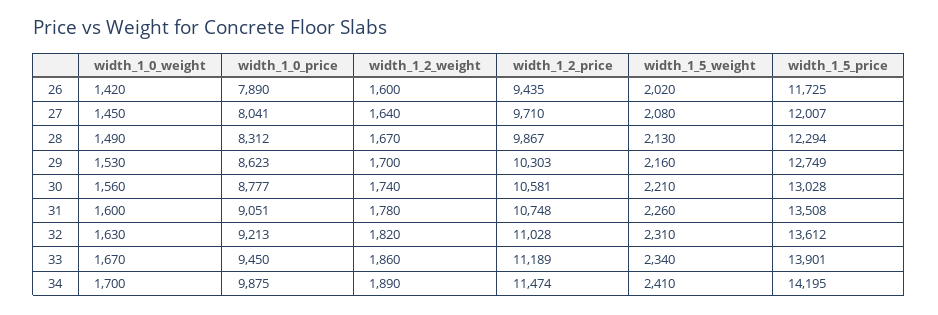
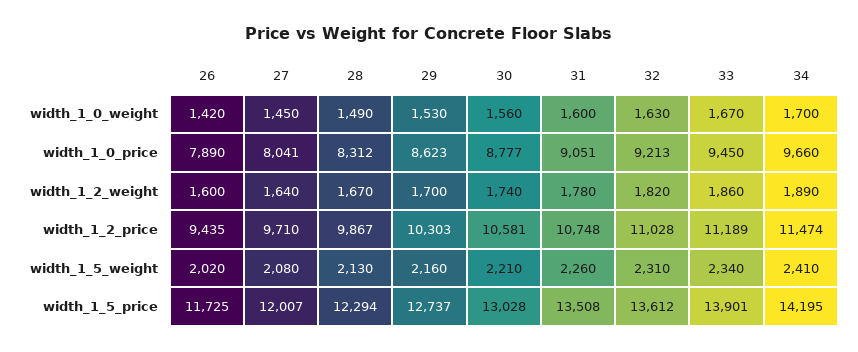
width_1_5_price, 29: 12749 -> 12737
width_1_0_price, 34: 9875 -> 9660

